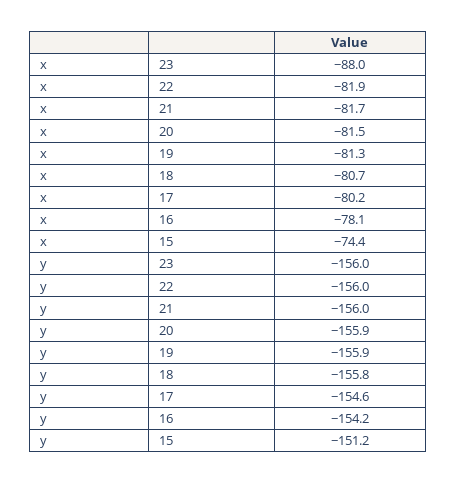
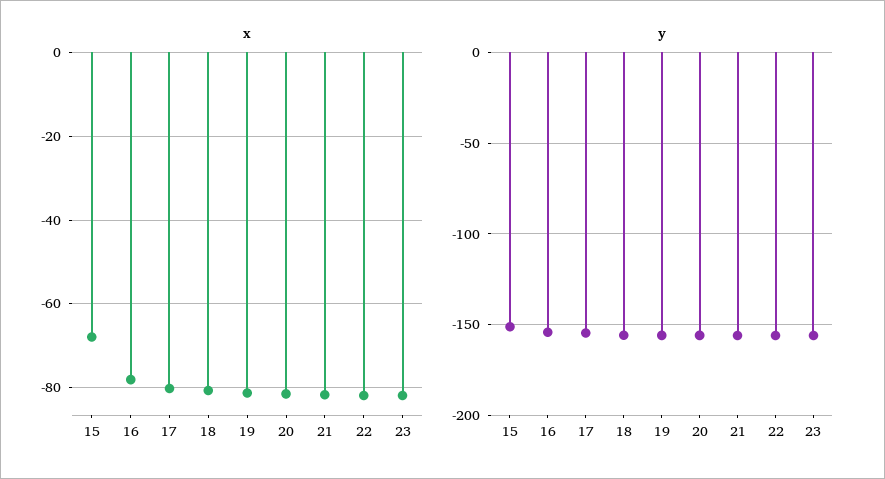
x, 23: -88 -> -82
x, 15: -74.4 -> -68

